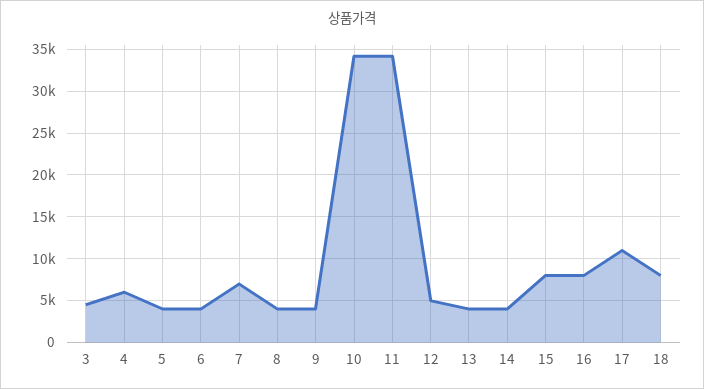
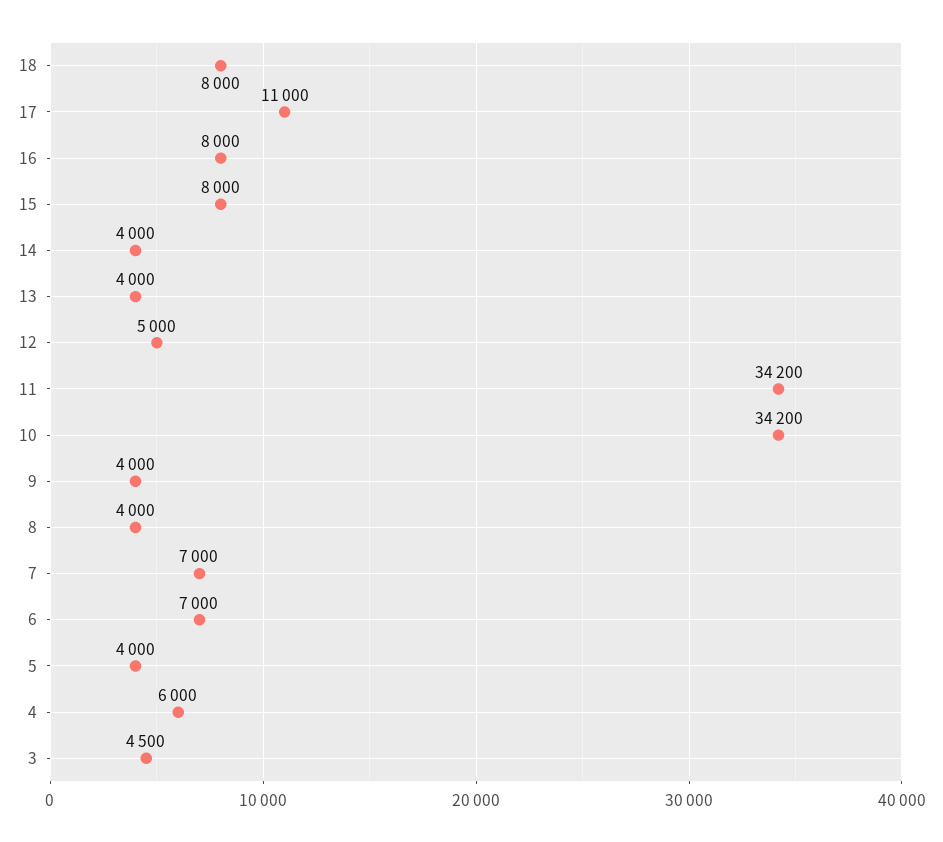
6: 4000 -> 7000

